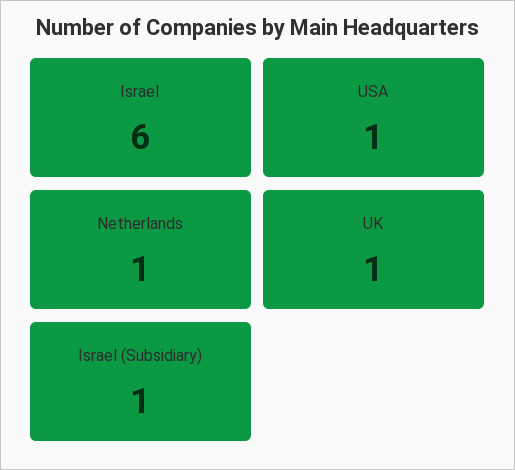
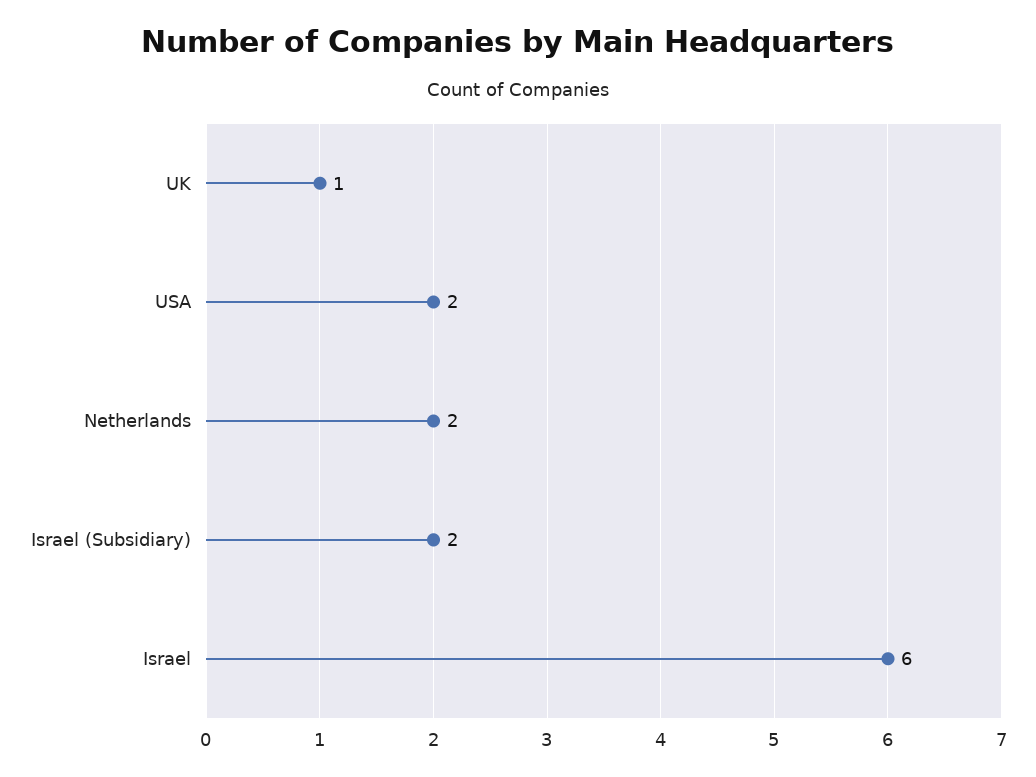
USA: 1 -> 2
Netherlands: 1 -> 2
Israel (Subsidiary): 1 -> 2

